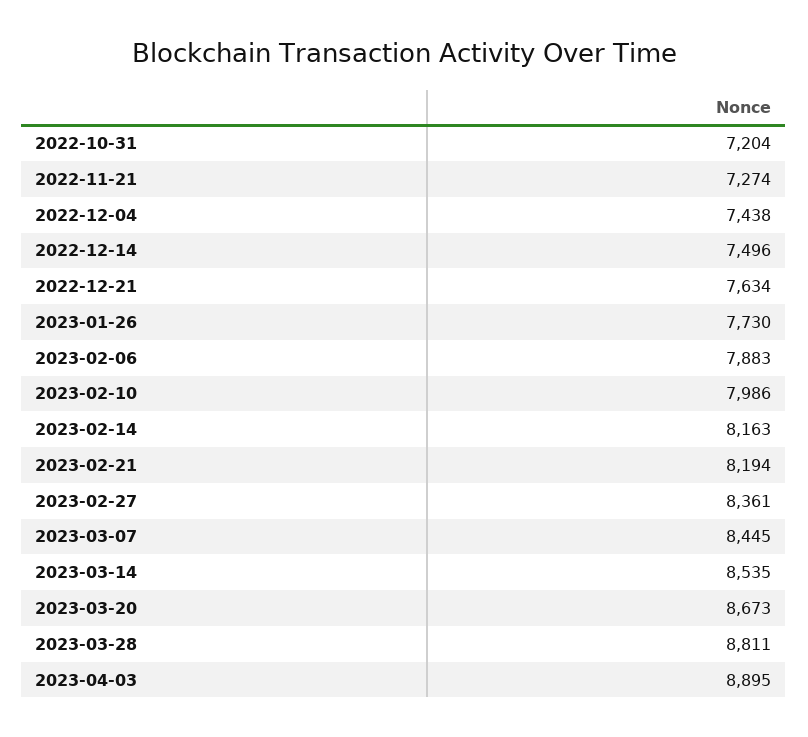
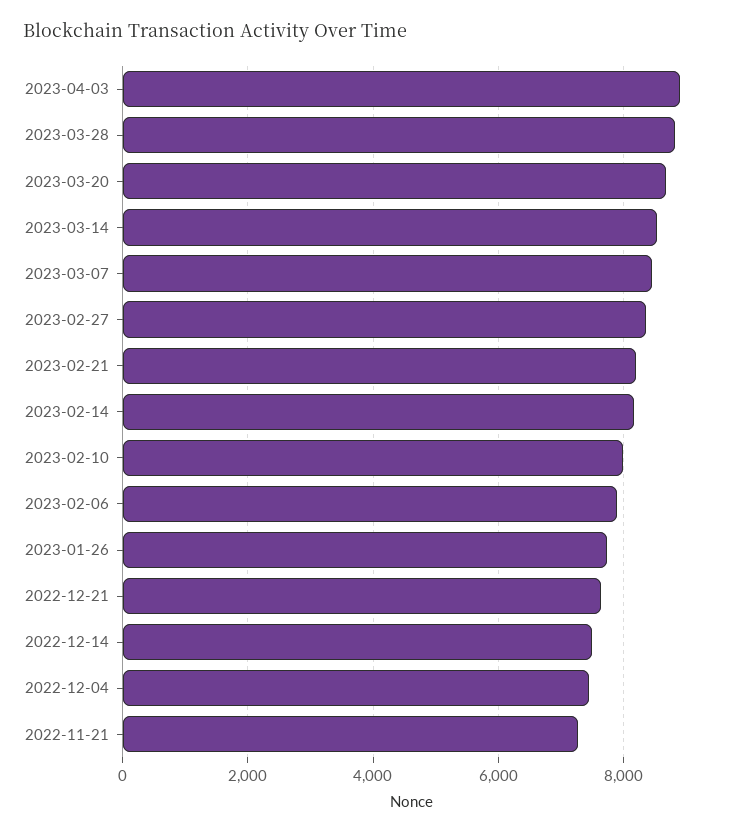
2022-10-31: 7204 -> none

